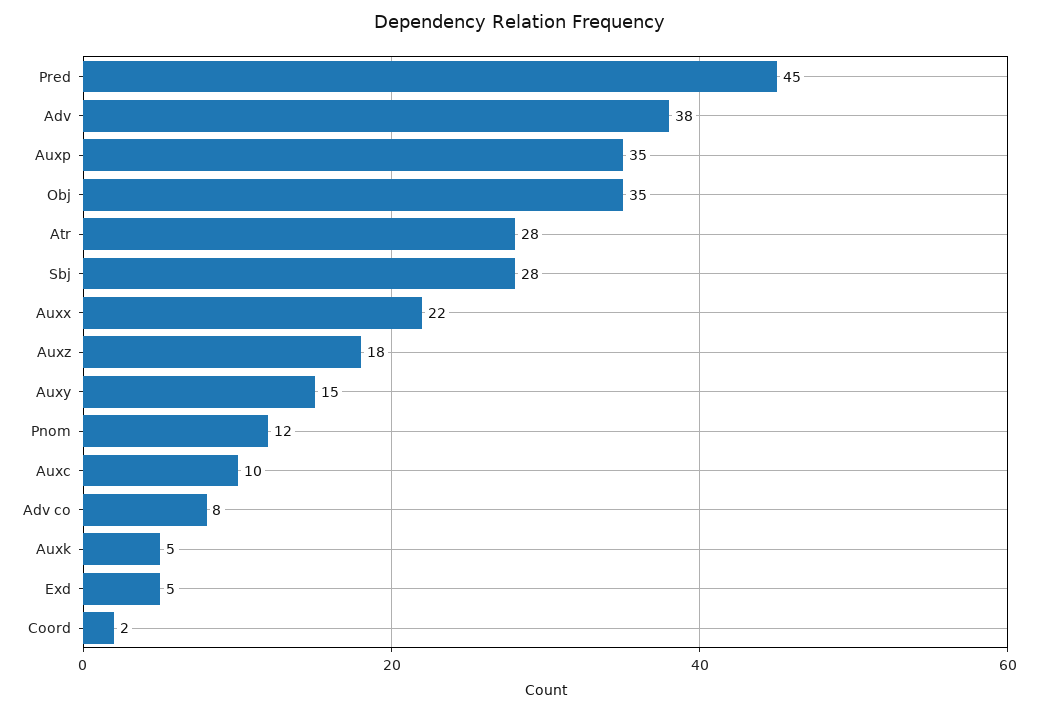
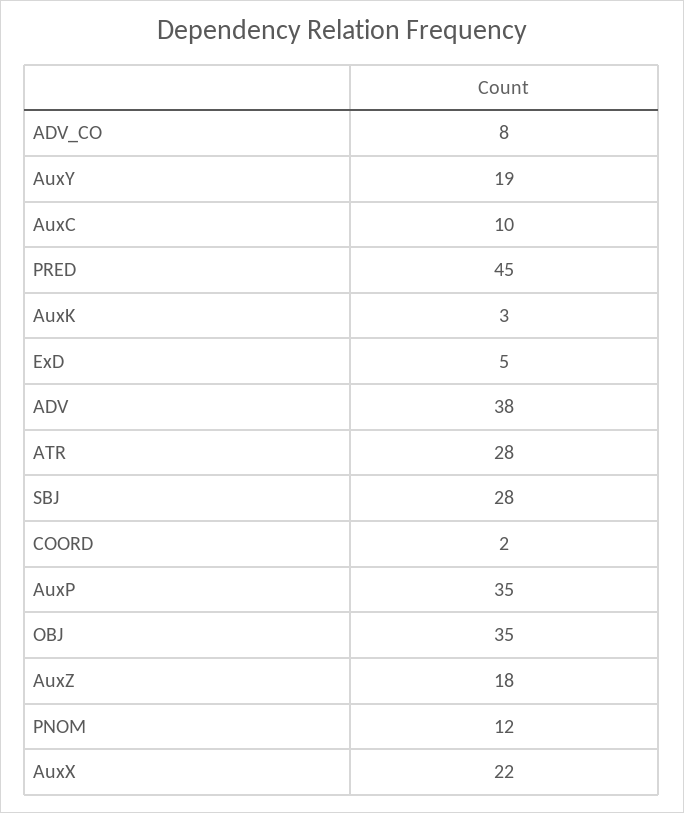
Auxy: 15 -> 19
Auxk: 5 -> 3

